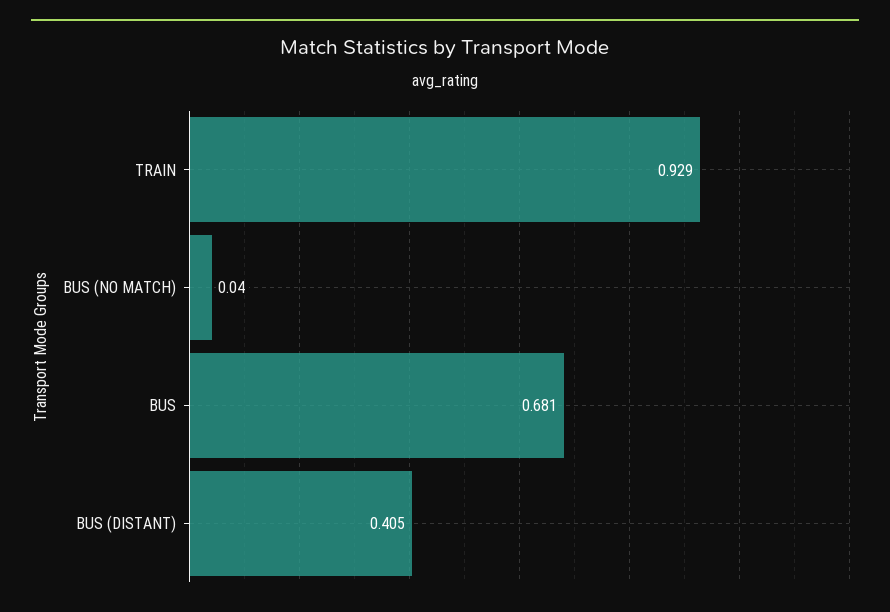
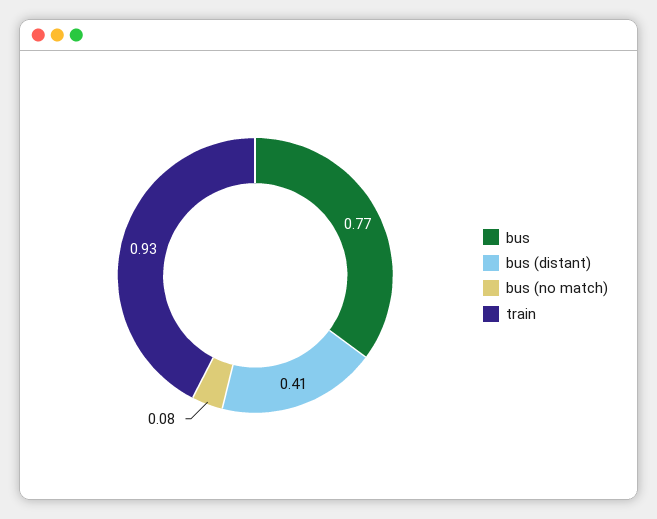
BUS (NO MATCH): 0.04 -> 0.08
BUS: 0.681 -> 0.77

